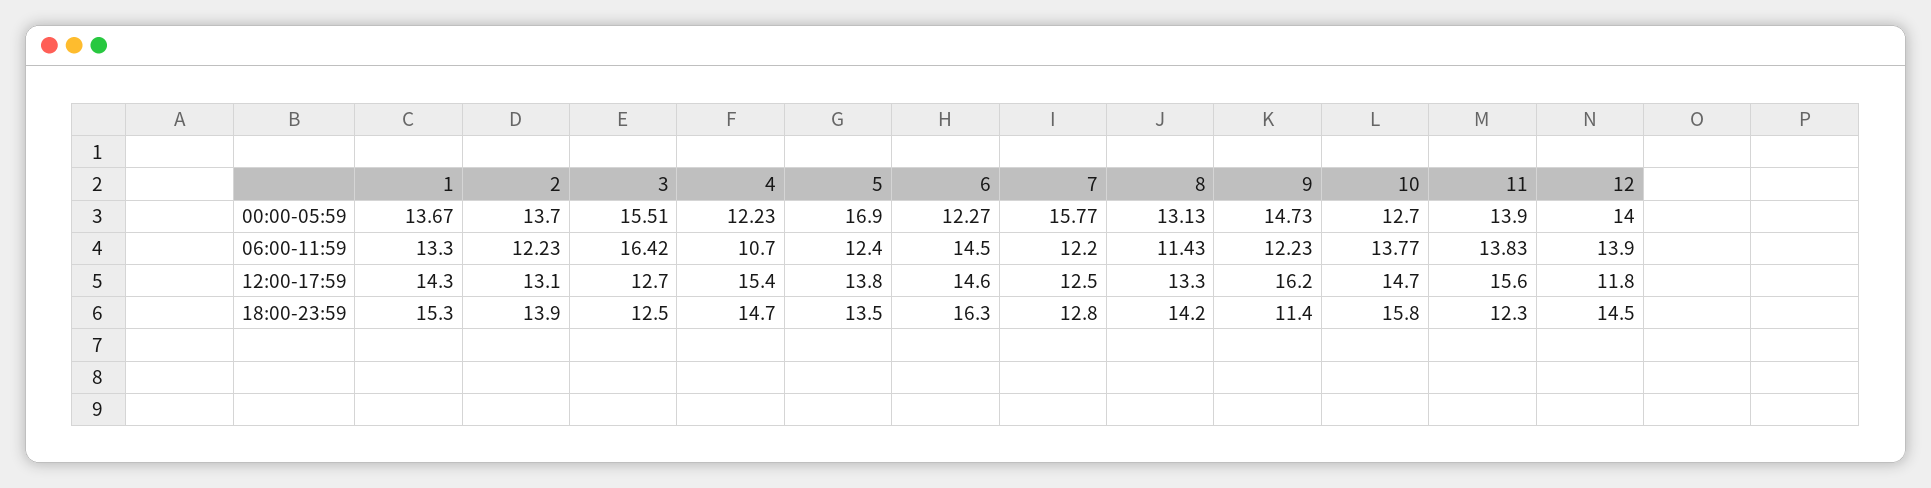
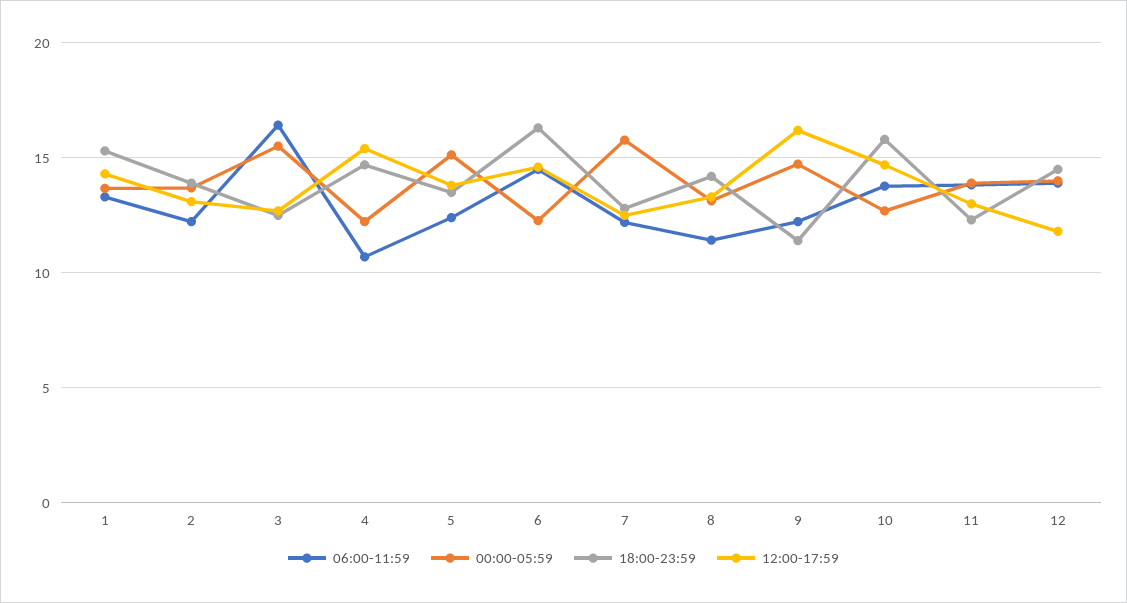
00:00-05:59, 5: 16.9 -> 15
12:00-17:59, 11: 15.6 -> 13

